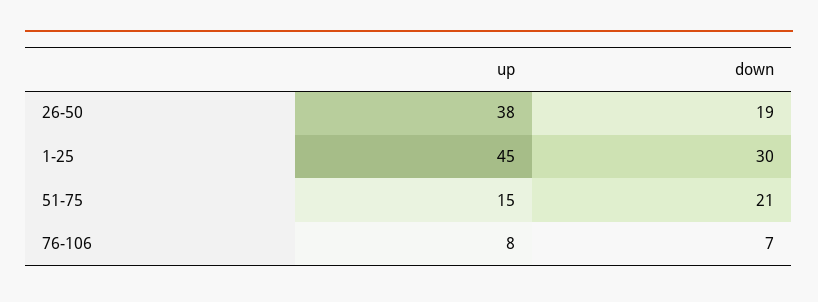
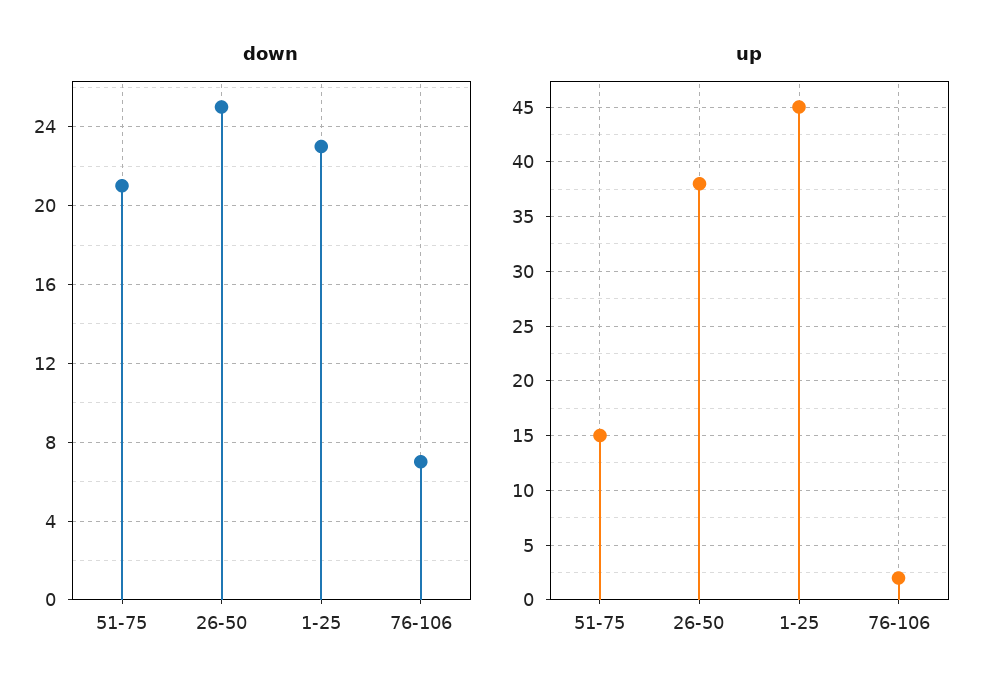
down, 26-50: 19 -> 25
down, 1-25: 30 -> 23
up, 76-106: 8 -> 2

